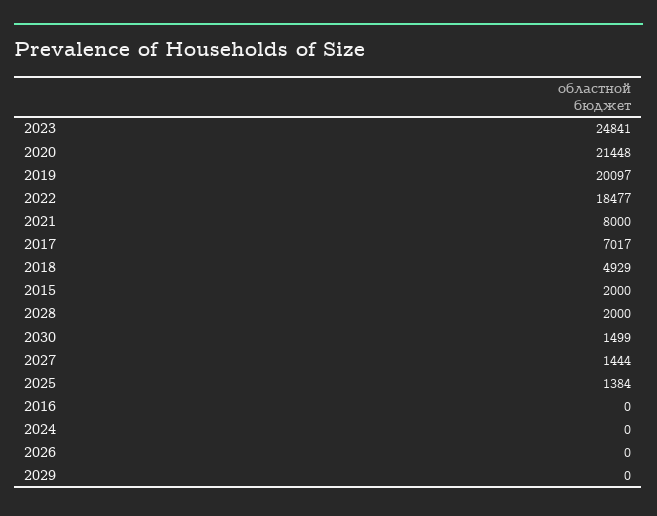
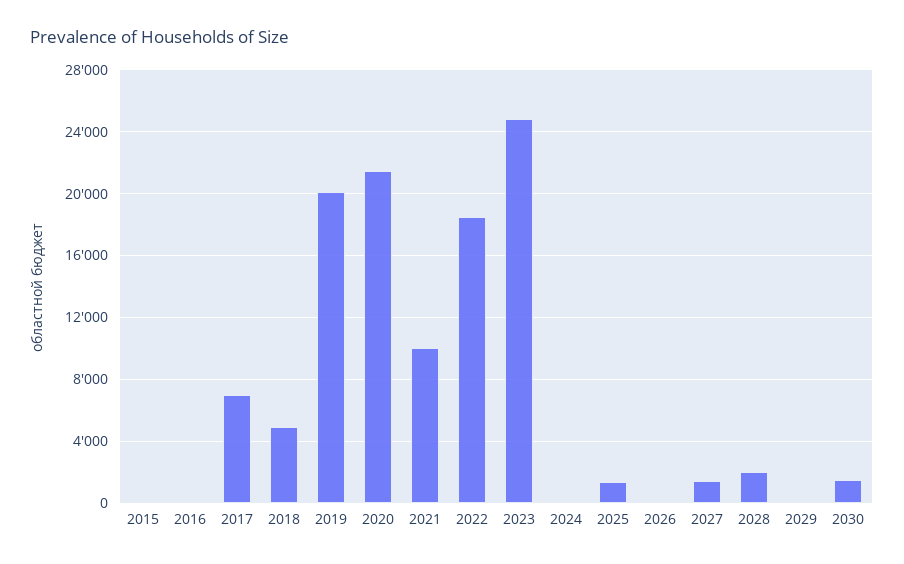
2021: 8000 -> 10000
2015: 2000 -> 0

